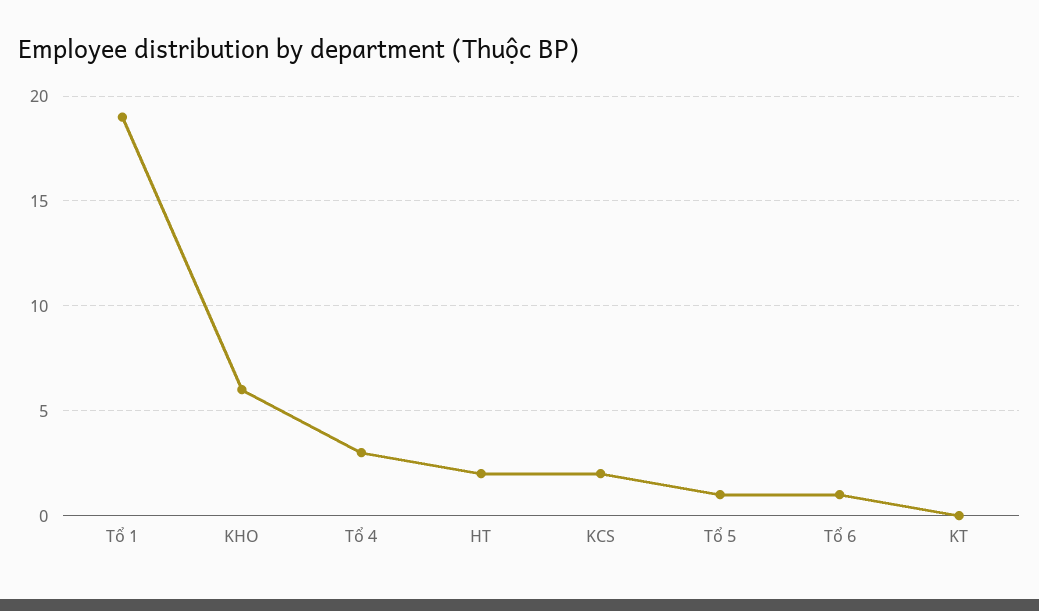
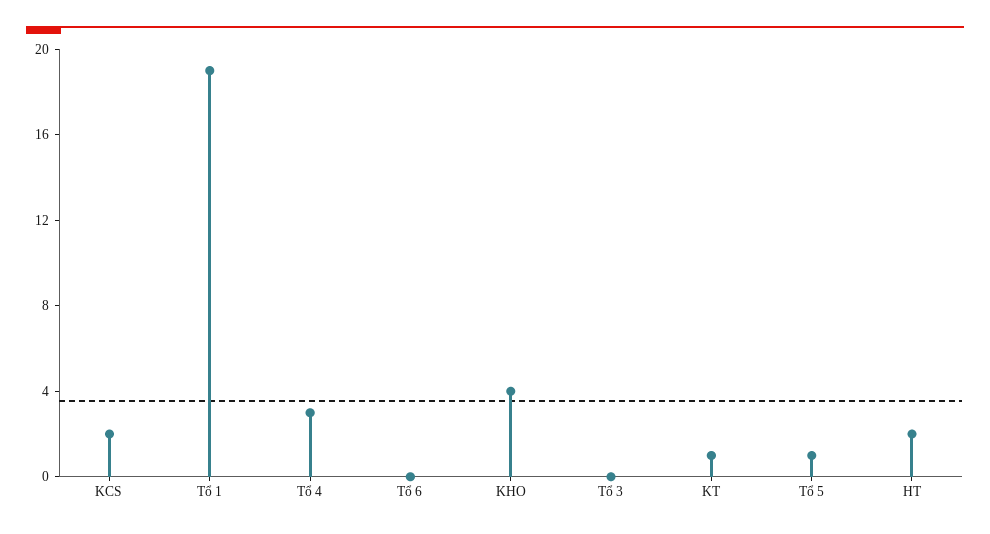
KHO: 6 -> 4
Tổ 6: 1 -> 0
KT: 0 -> 1
Tổ 3: none -> 0

